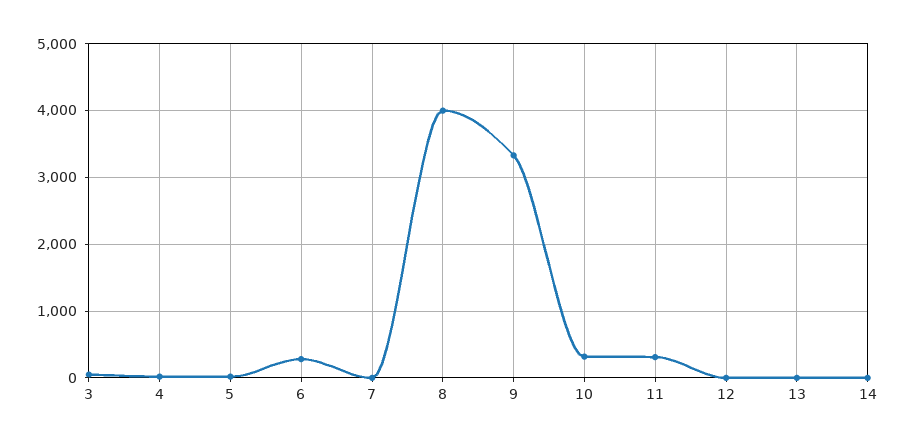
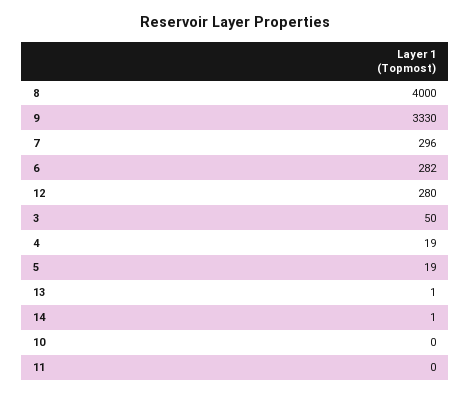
7: 0 -> 296
10: 300 -> 0
11: 300 -> 0
12: 0 -> 280

